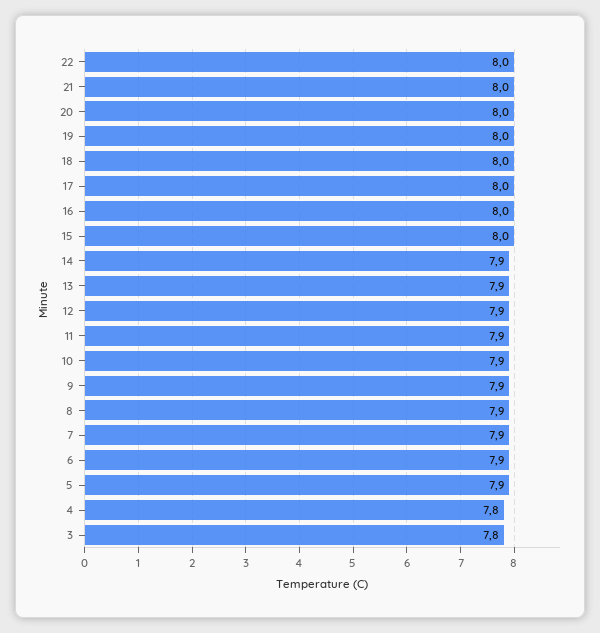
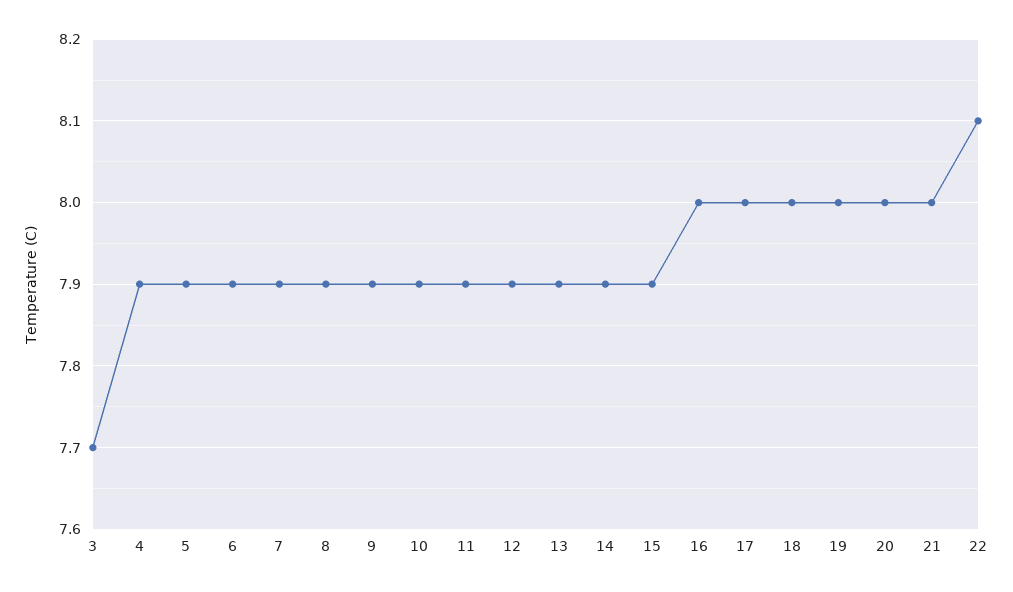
22: 8 -> 8.1
15: 8 -> 7.9
4: 7.8 -> 7.9
3: 7.8 -> 7.7

